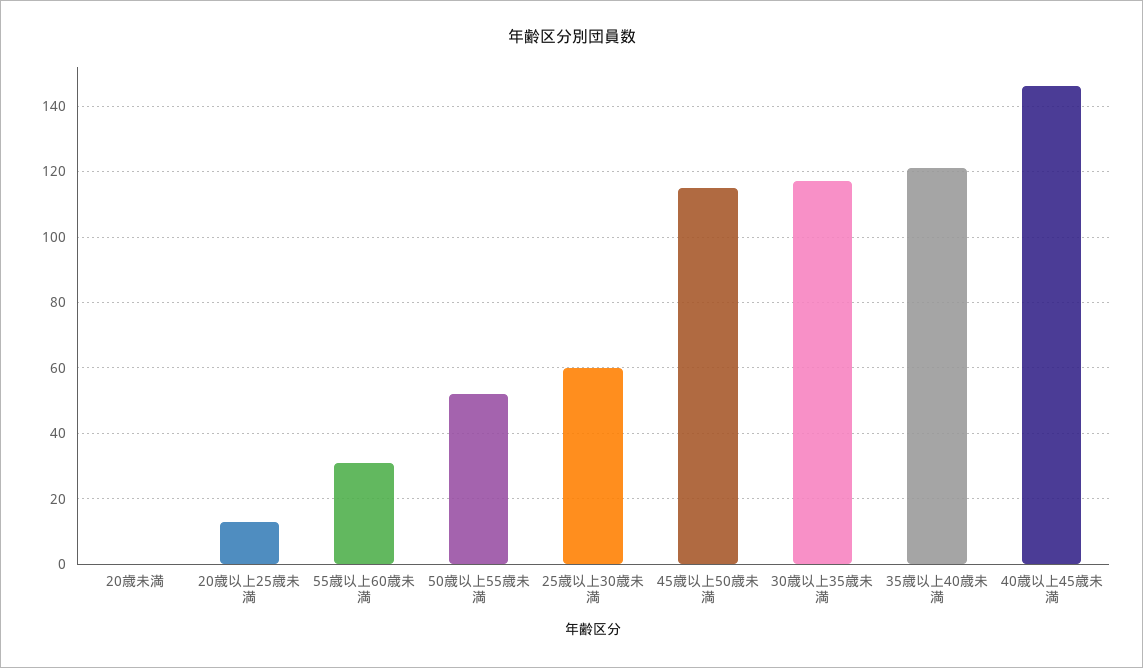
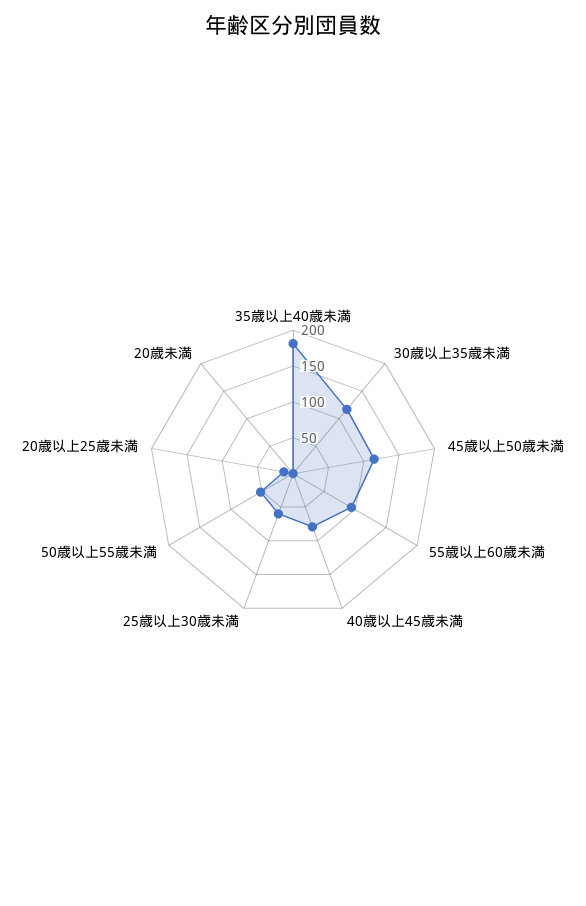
55歳以上60歳未満: 30 -> 100
35歳以上40歳未満: 120 -> 175
40歳以上45歳未満: 145 -> 75

